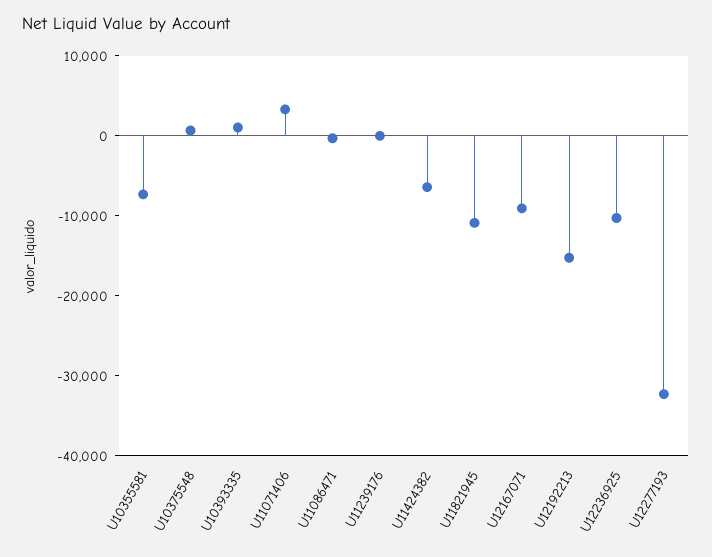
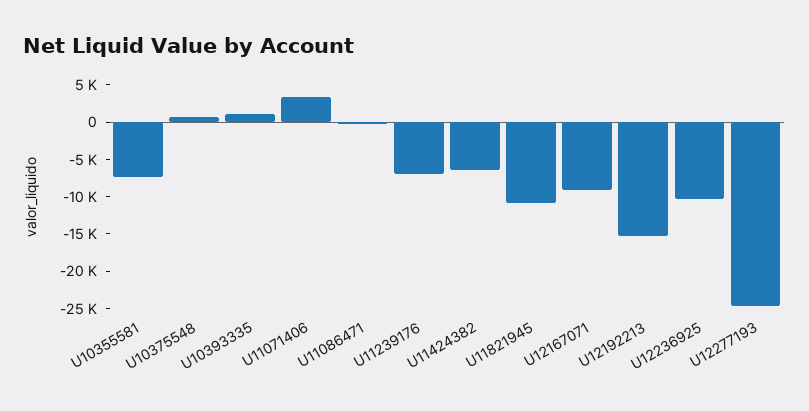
U11239176: 0 -> -7500
U12277193: -32000 -> -25000

